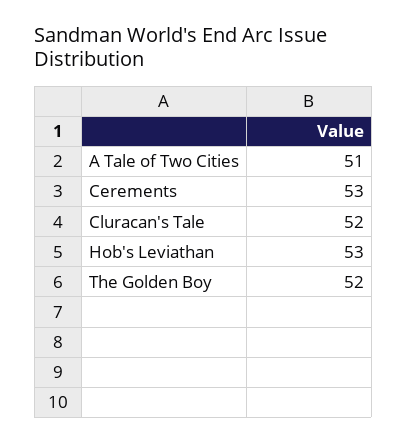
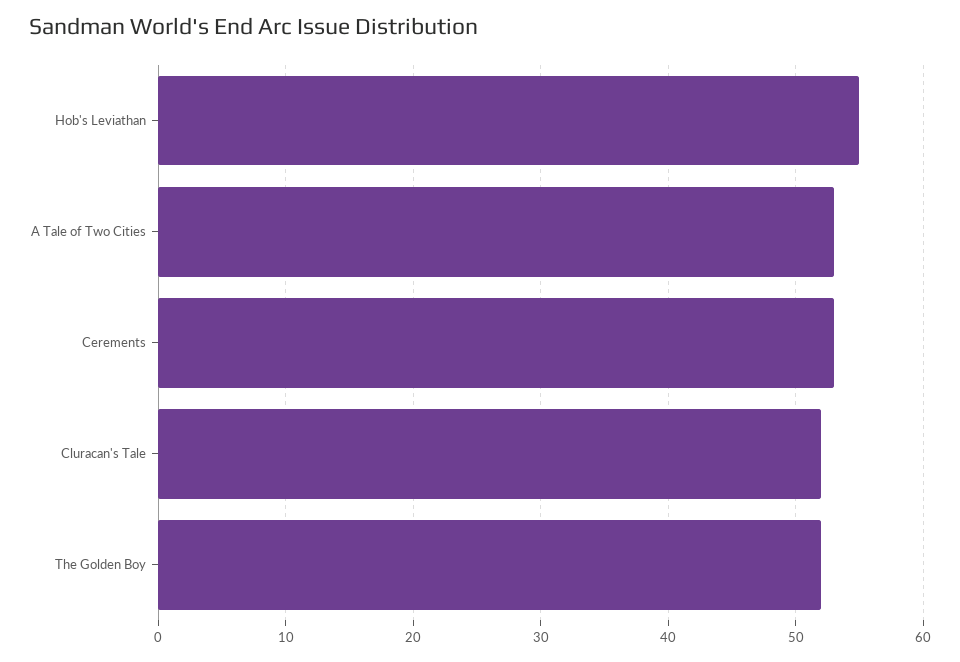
A Tale of Two Cities: 51 -> 53
Hob's Leviathan: 53 -> 55

